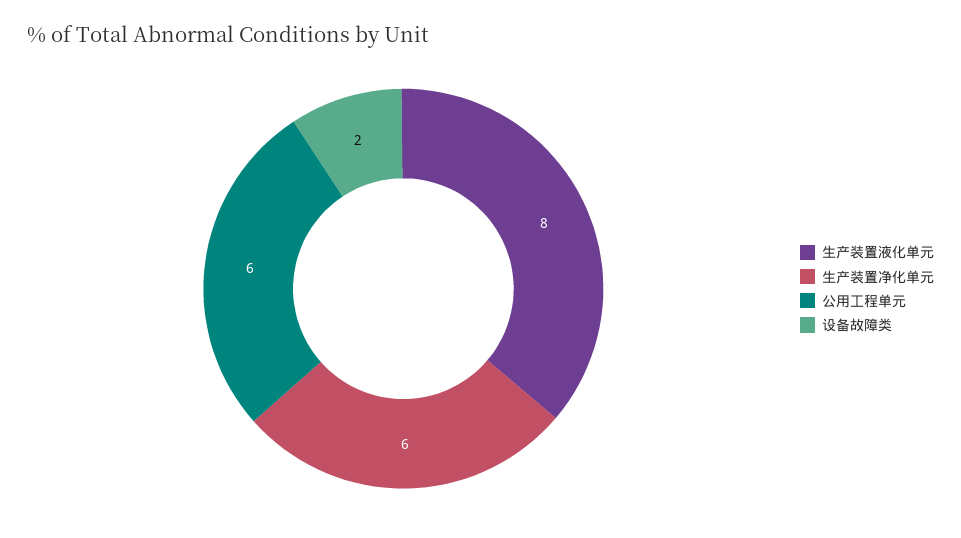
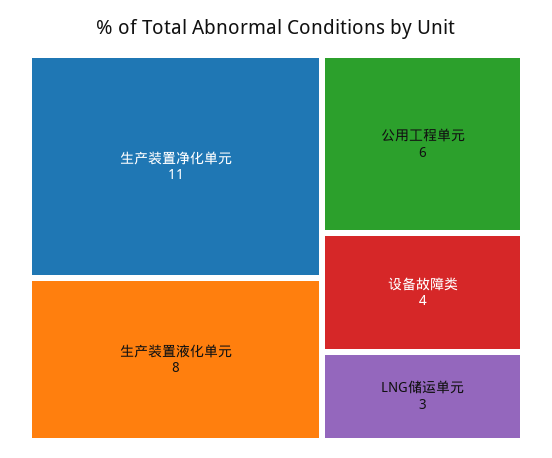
生产装置净化单元: 6 -> 11
设备故障类: 2 -> 4
LNG储运单元: none -> 3

